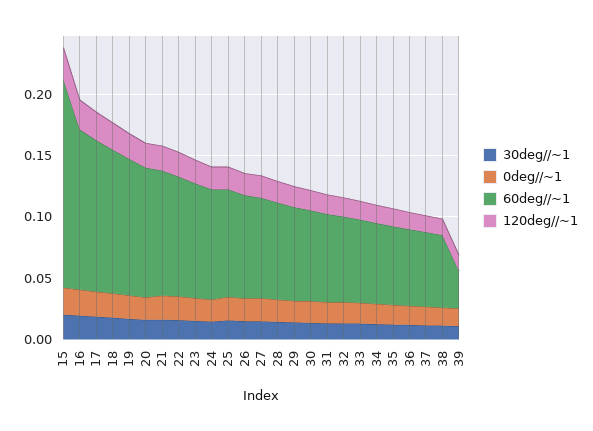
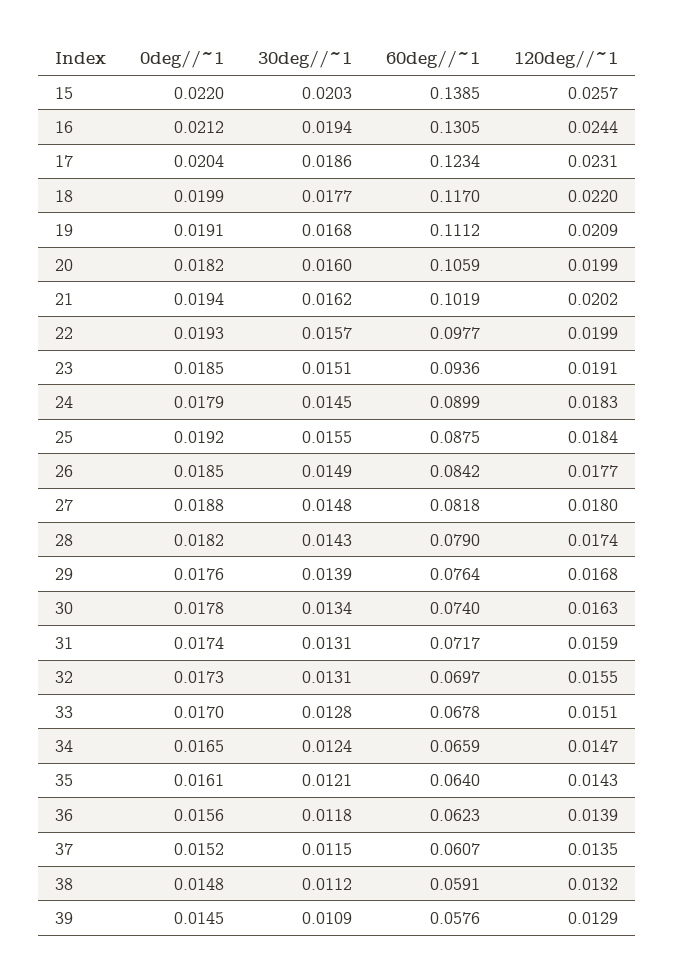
60deg//~1, 15: 0.17 -> 0.1385
60deg//~1, 39: 0.03 -> 0.0576

